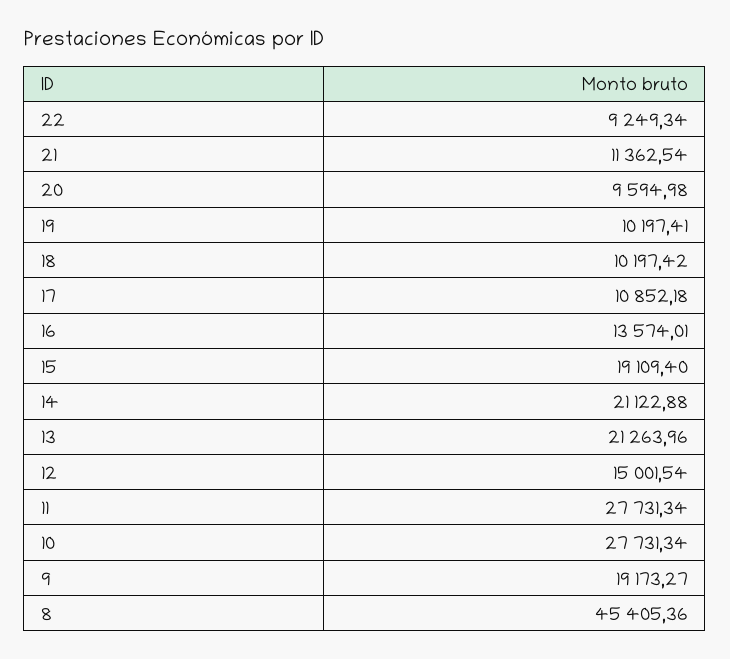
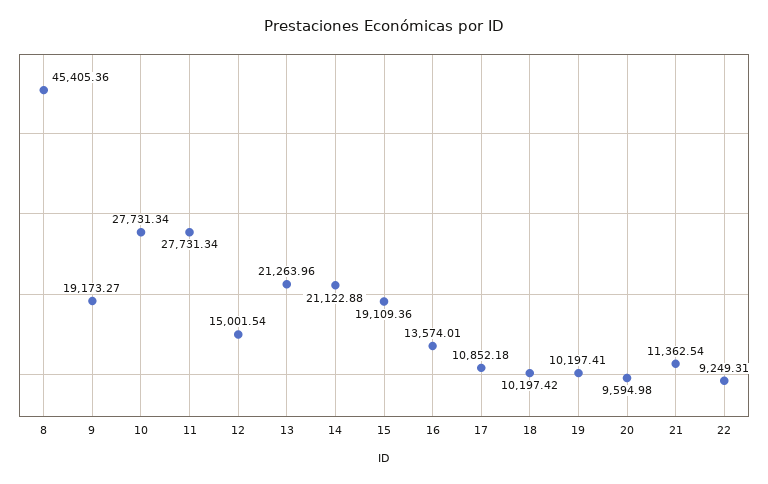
22: 9249.34 -> 9249.31
15: 19109.4 -> 19109.36

